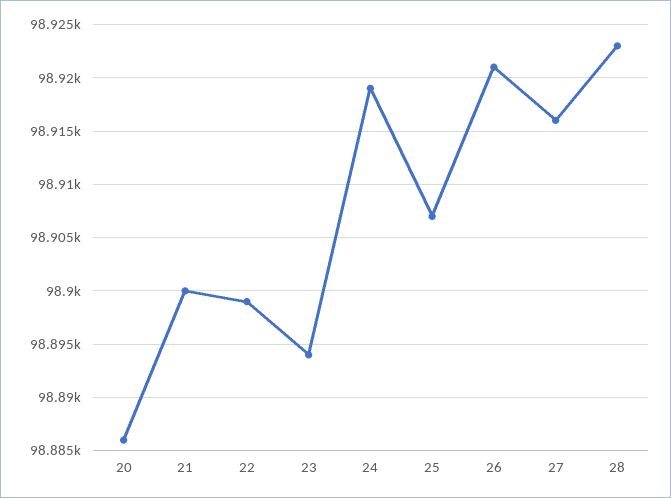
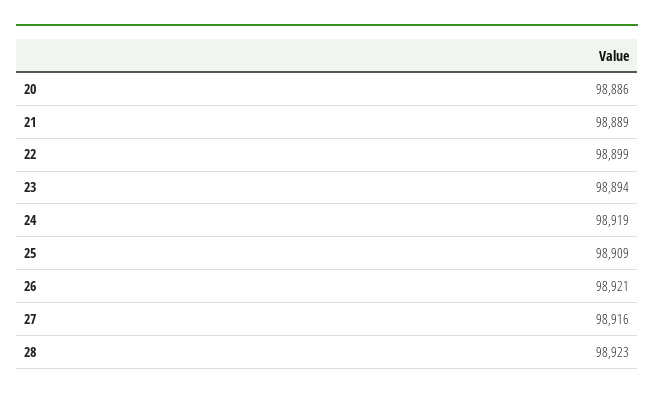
21: 98900 -> 98889
25: 98907 -> 98909

